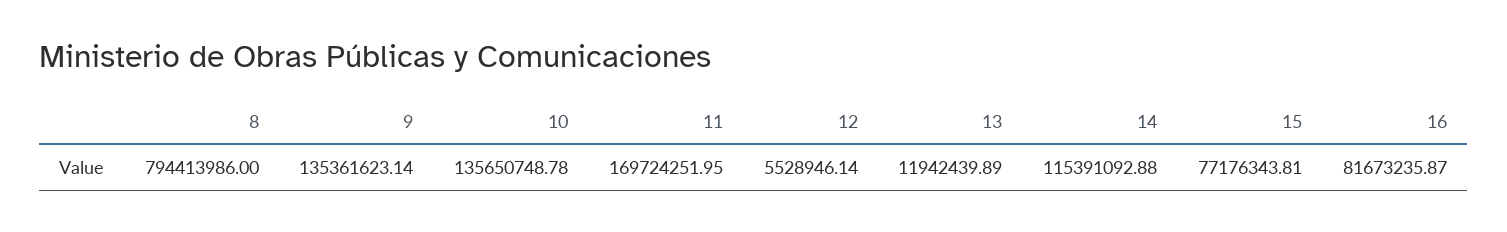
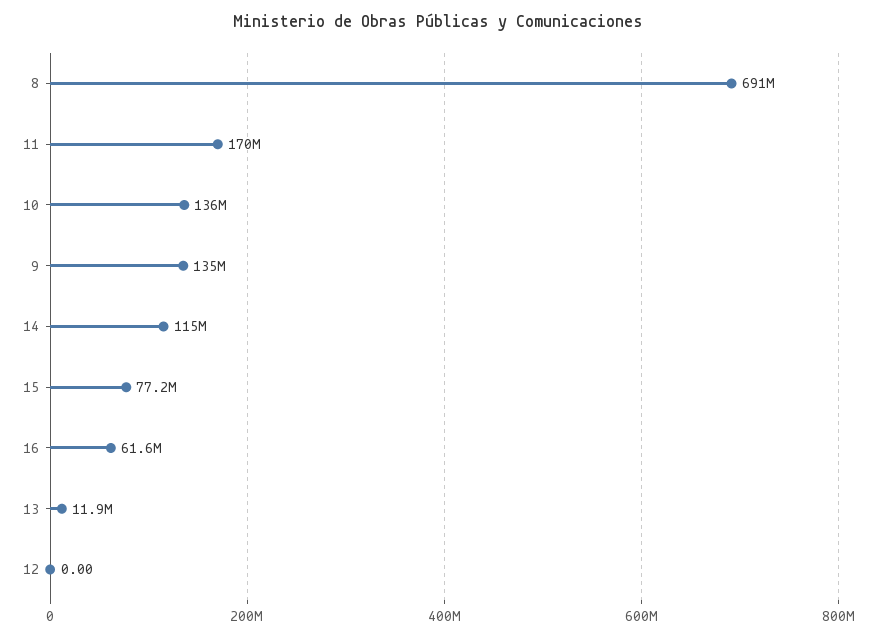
8: 794413986 -> 691000000
12: 5528946.14 -> 0
16: 81673235.87 -> 61600000

